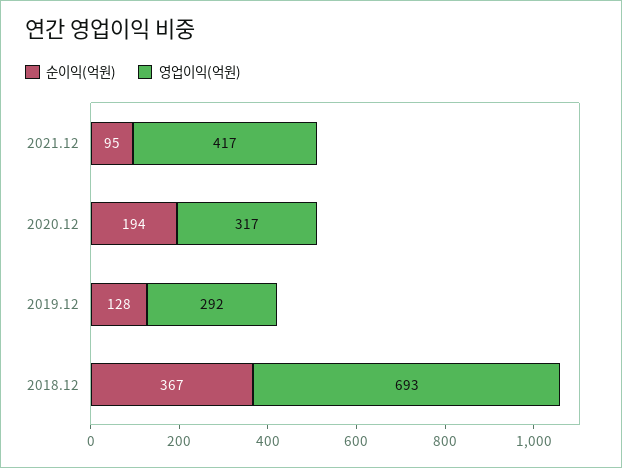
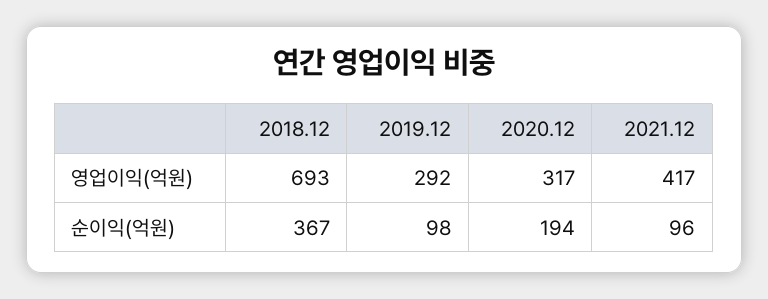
순이익(억원), 2021.12: 95 -> 96
순이익(억원), 2019.12: 128 -> 98

